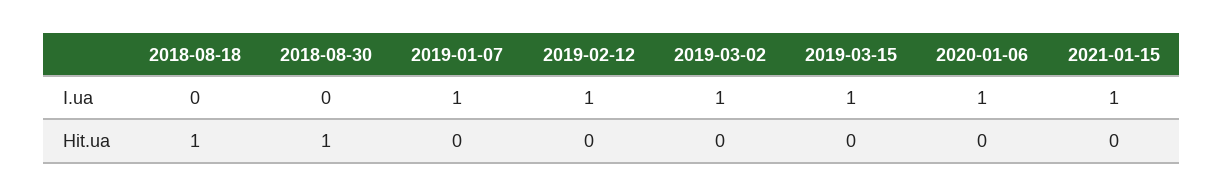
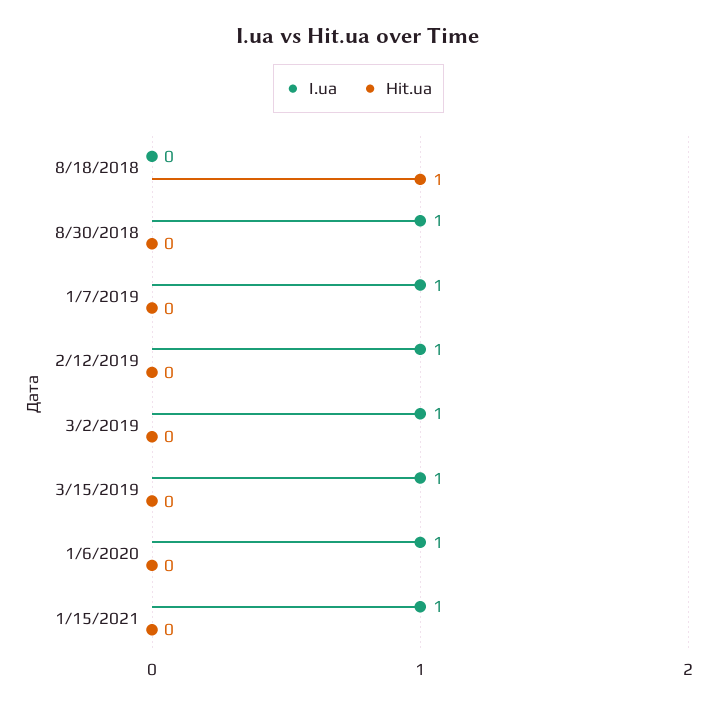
I.ua, 2018-08-30: 0 -> 1
Hit.ua, 2018-08-30: 1 -> 0

